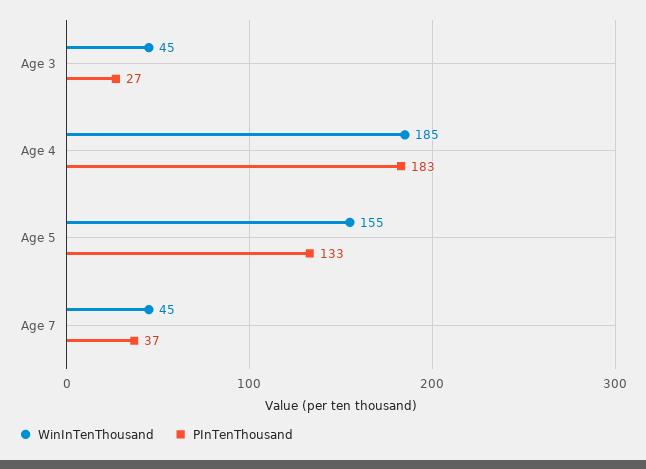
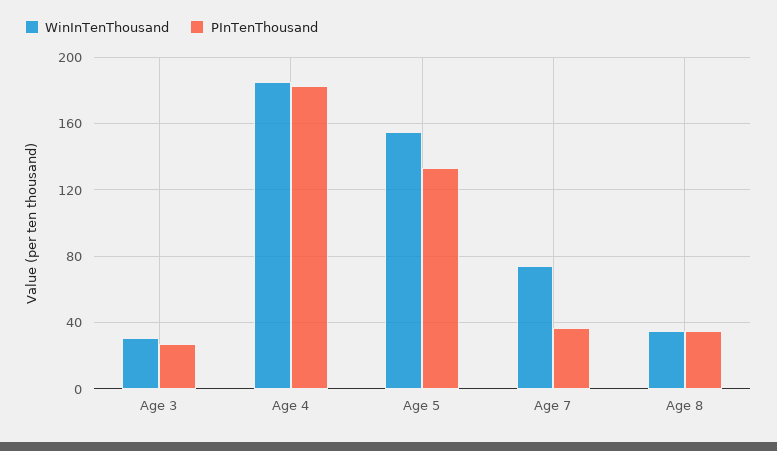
WinInTenThousand, Age 3: 45 -> 30
WinInTenThousand, Age 7: 45 -> 75
WinInTenThousand, Age 8: none -> 35
PInTenThousand, Age 8: none -> 35

